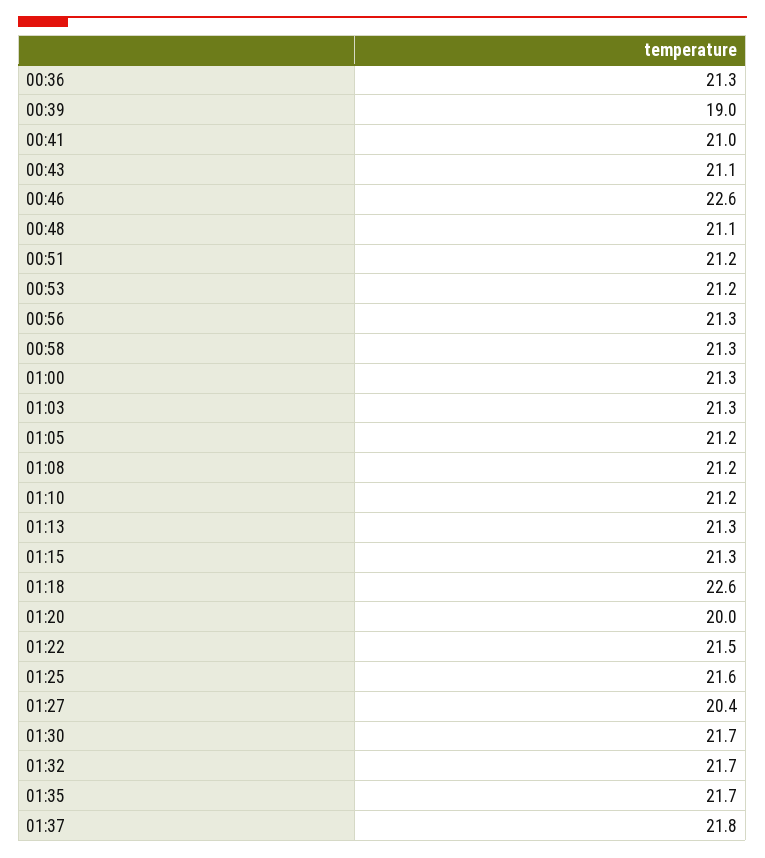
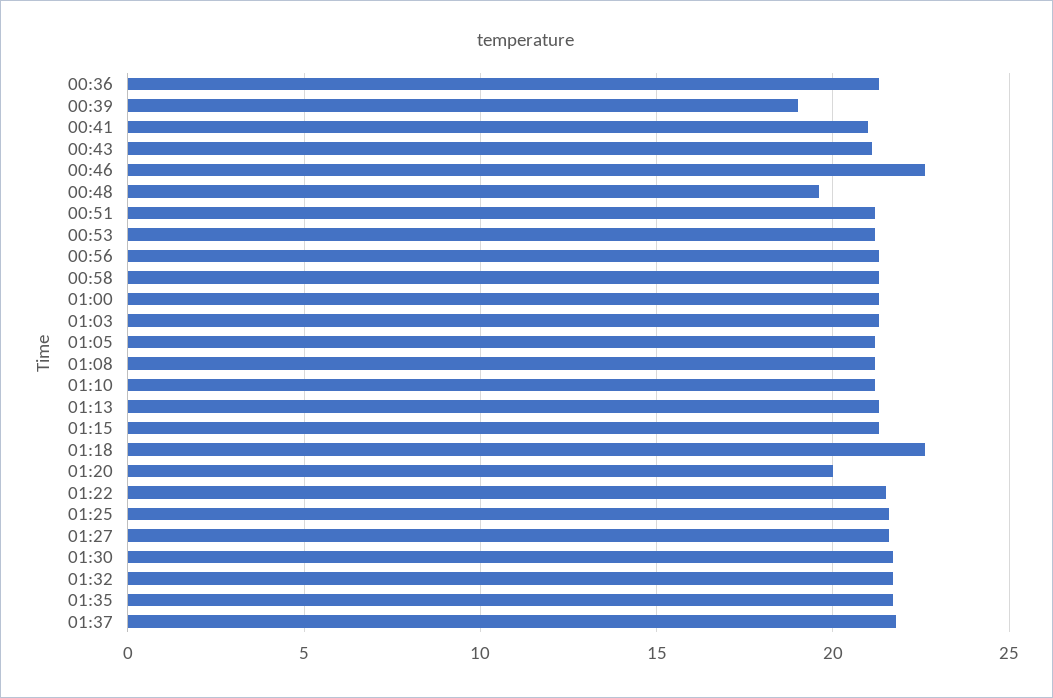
00:48: 21.1 -> 19.5
01:27: 20.4 -> 21.5

